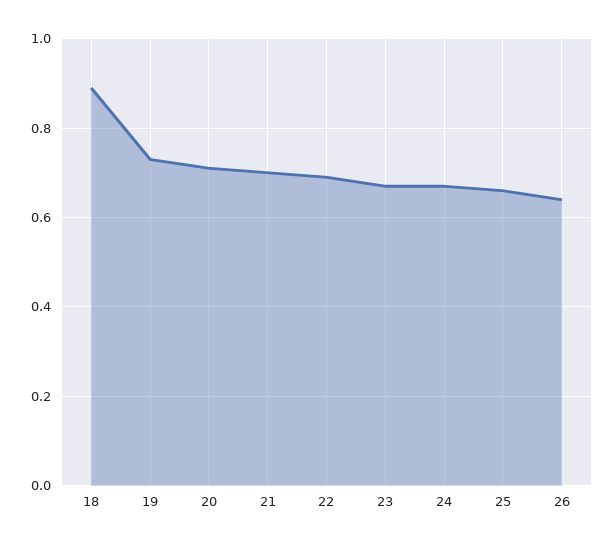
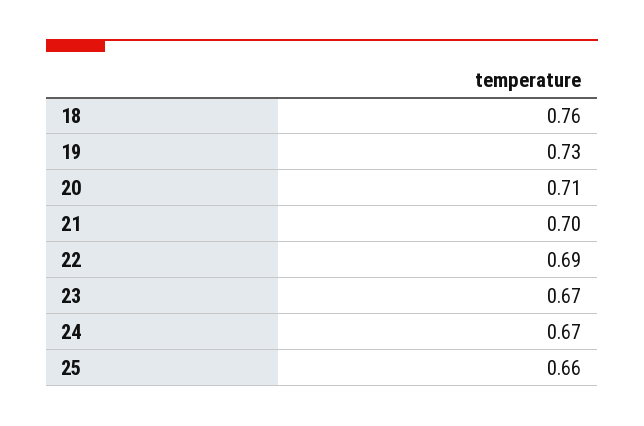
18: 0.9 -> 0.76
26: 0.65 -> none

